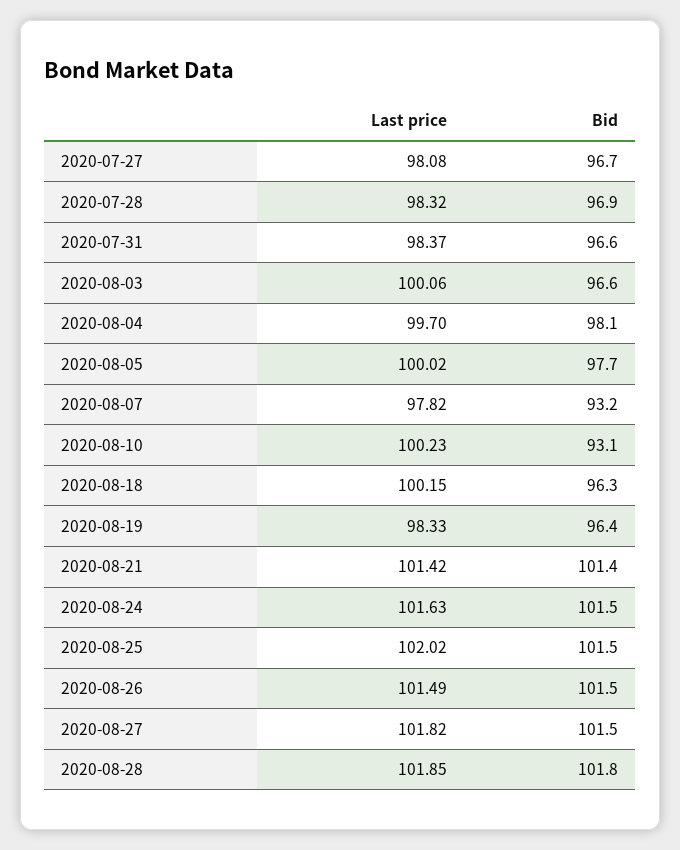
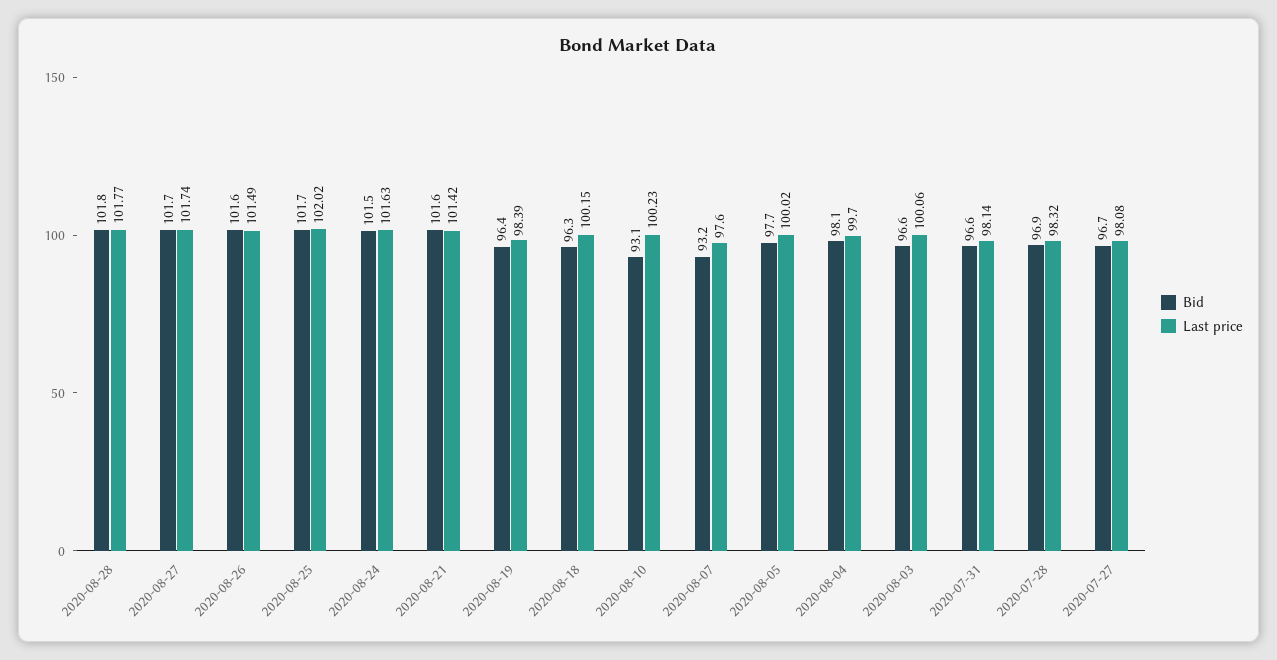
Last price, 2020-07-31: 98.37 -> 98.14
Last price, 2020-08-07: 97.82 -> 97.6
Last price, 2020-08-19: 98.33 -> 98.39
Bid, 2020-08-21: 101.4 -> 101.6
Bid, 2020-08-25: 101.5 -> 101.7
Bid, 2020-08-26: 101.5 -> 101.6
Last price, 2020-08-27: 101.82 -> 101.74
Bid, 2020-08-27: 101.5 -> 101.7
Last price, 2020-08-28: 101.85 -> 101.77

